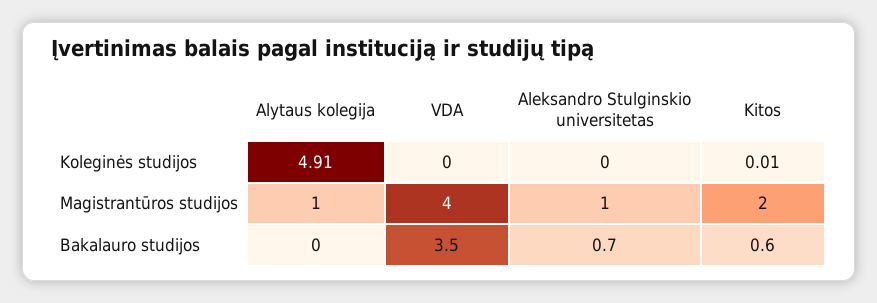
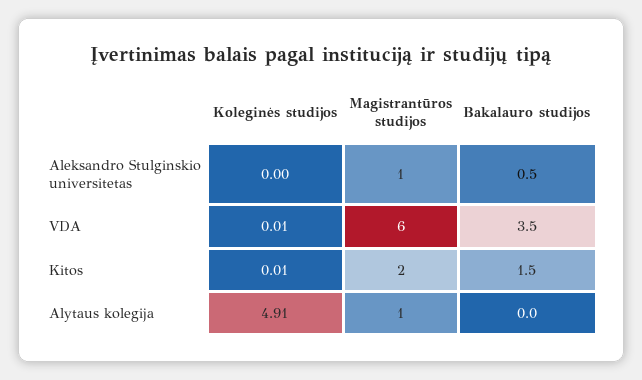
VDA, Koleginės studijos: 0 -> 0.01
VDA, Magistrantūros studijos: 4 -> 6
Aleksandro Stulginskio universitetas, Bakalauro studijos: 0.7 -> 0.5
Kitos, Bakalauro studijos: 0.6 -> 1.5

